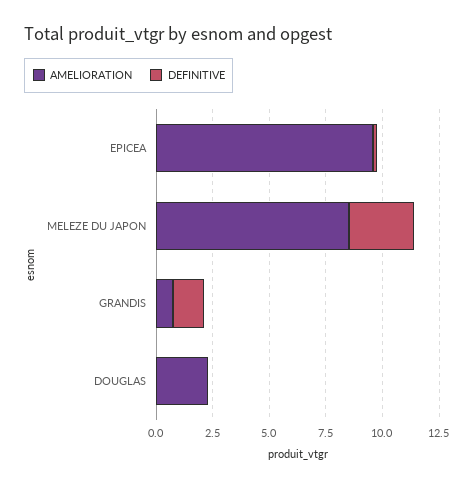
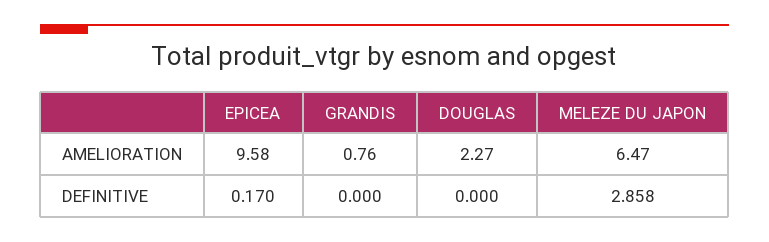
AMELIORATION, MELEZE DU JAPON: 8.5 -> 6.47
DEFINITIVE, GRANDIS: 1.5 -> 0

